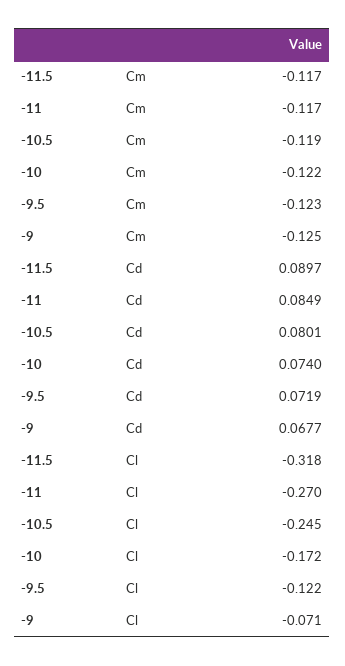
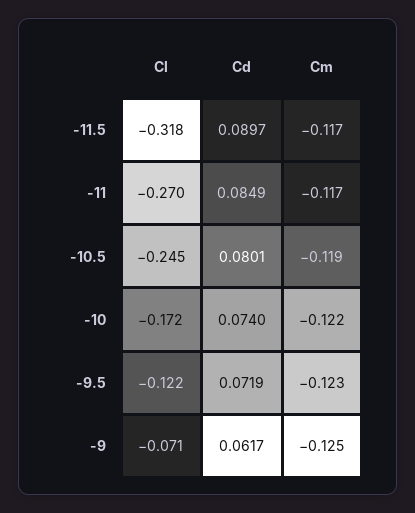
-9, Cd: 0.0677 -> 0.0617

